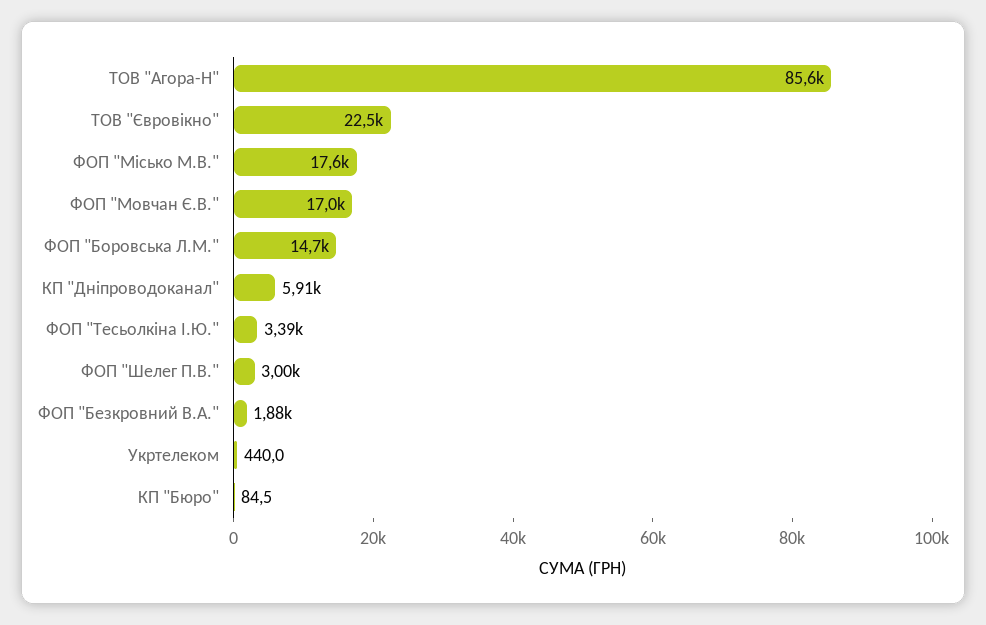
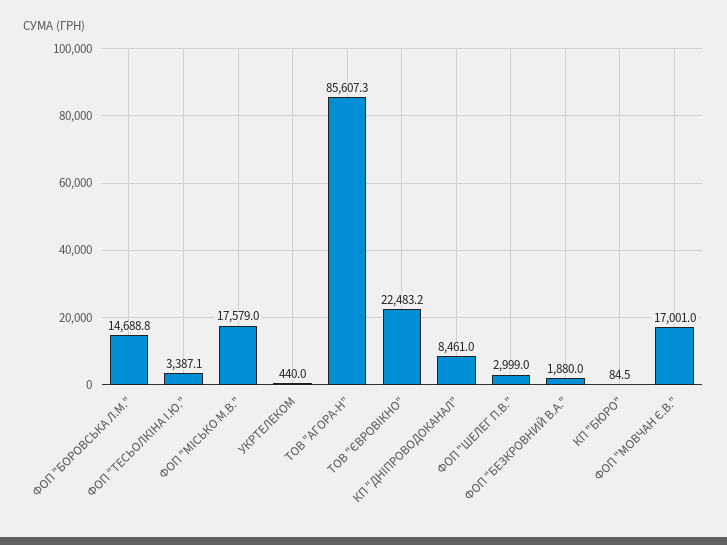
КП "Дніпроводоканал": 5910 -> 8461

